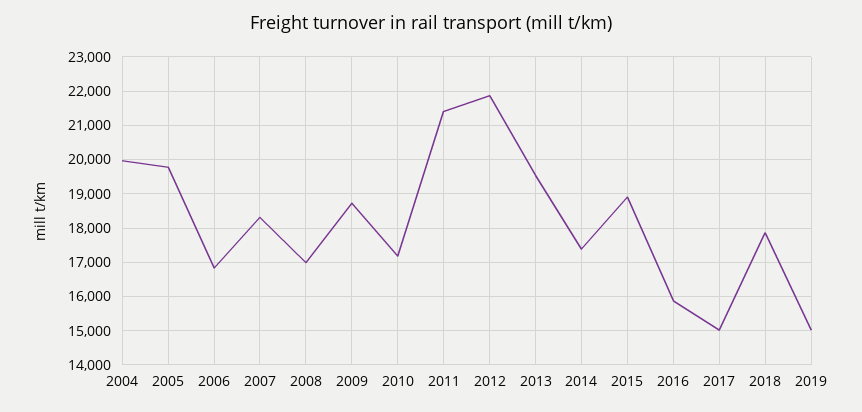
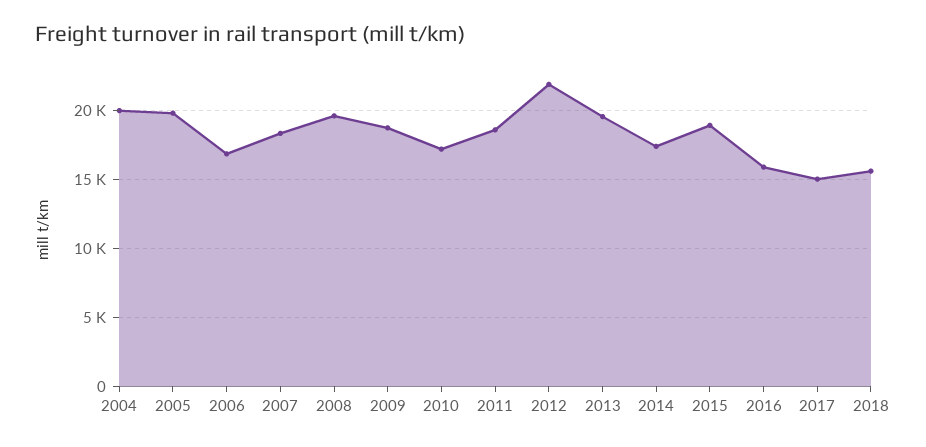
2008: 17000 -> 19500
2011: 21400 -> 18500
2018: 17800 -> 15500
2019: 15000 -> none

